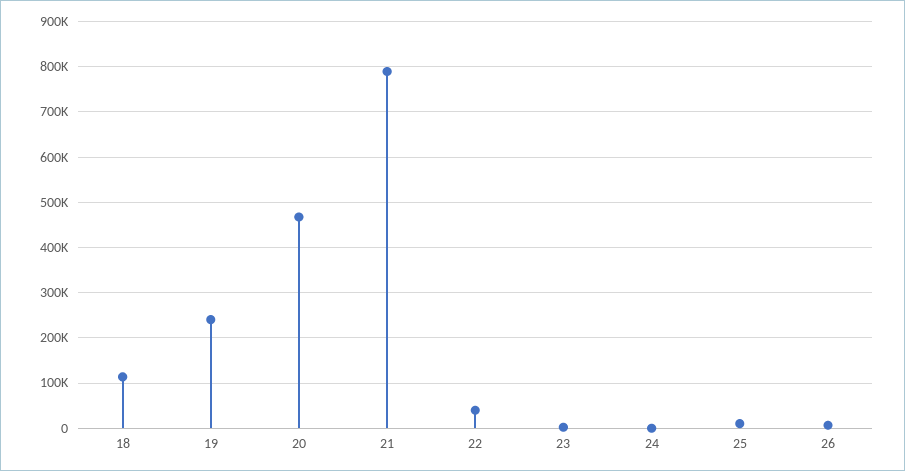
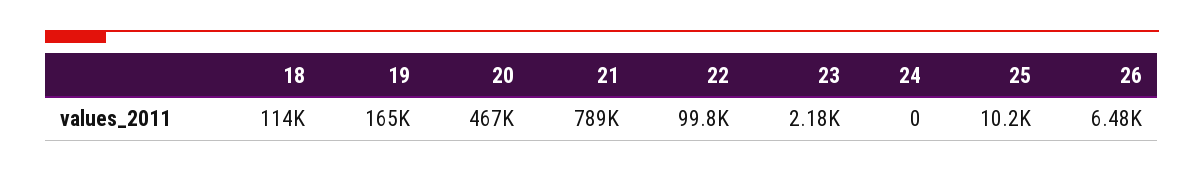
19: 240000 -> 165000
22: 40000 -> 99800

